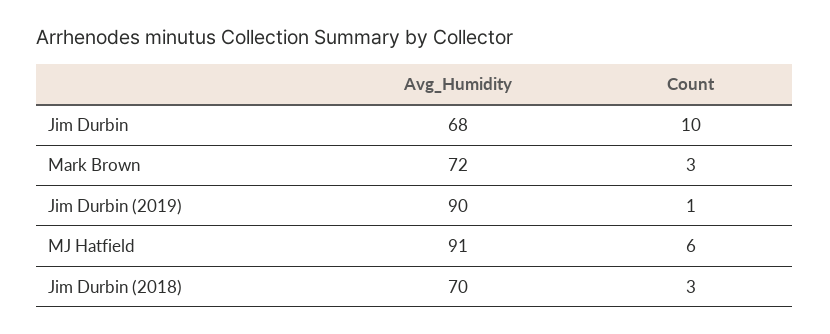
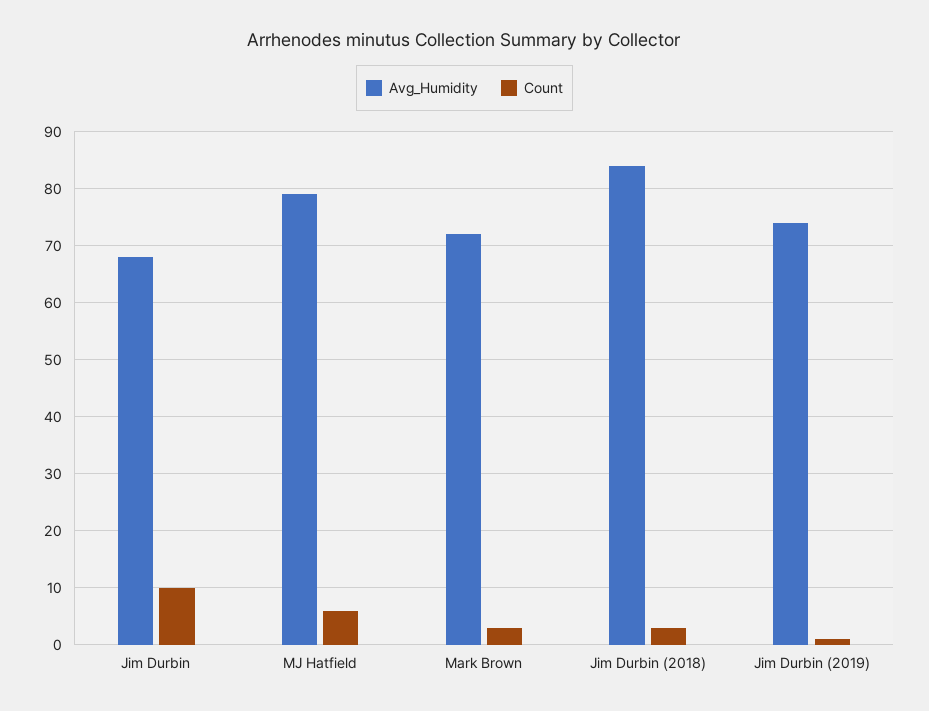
Avg_Humidity, Jim Durbin (2019): 90 -> 75
Avg_Humidity, MJ Hatfield: 91 -> 80
Avg_Humidity, Jim Durbin (2018): 70 -> 85

